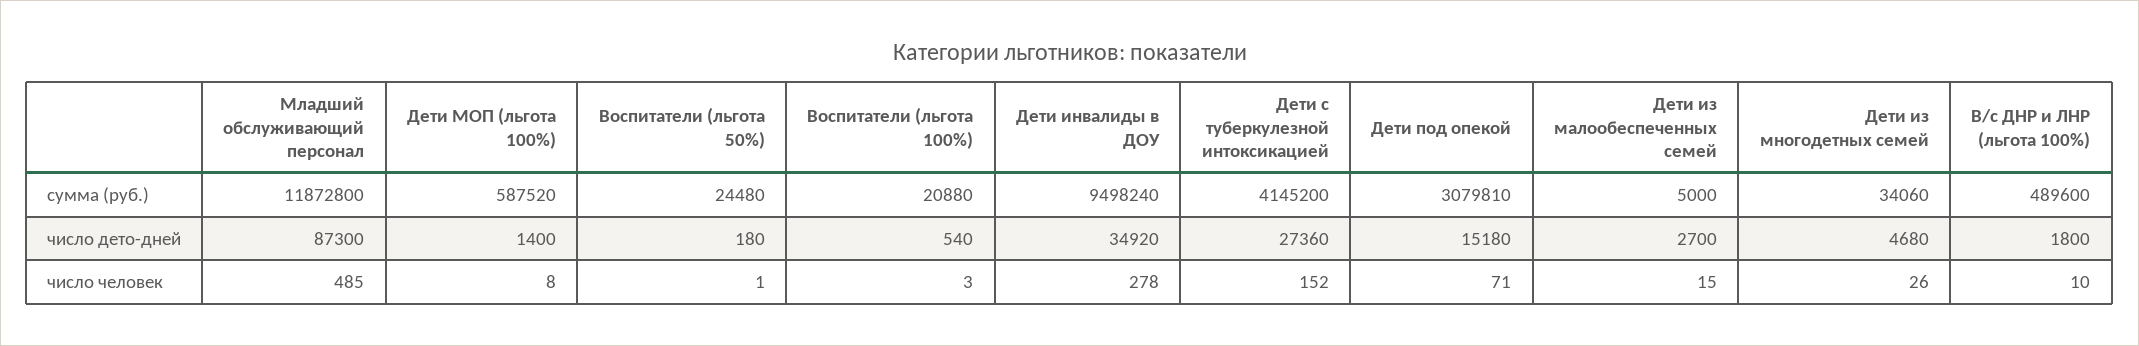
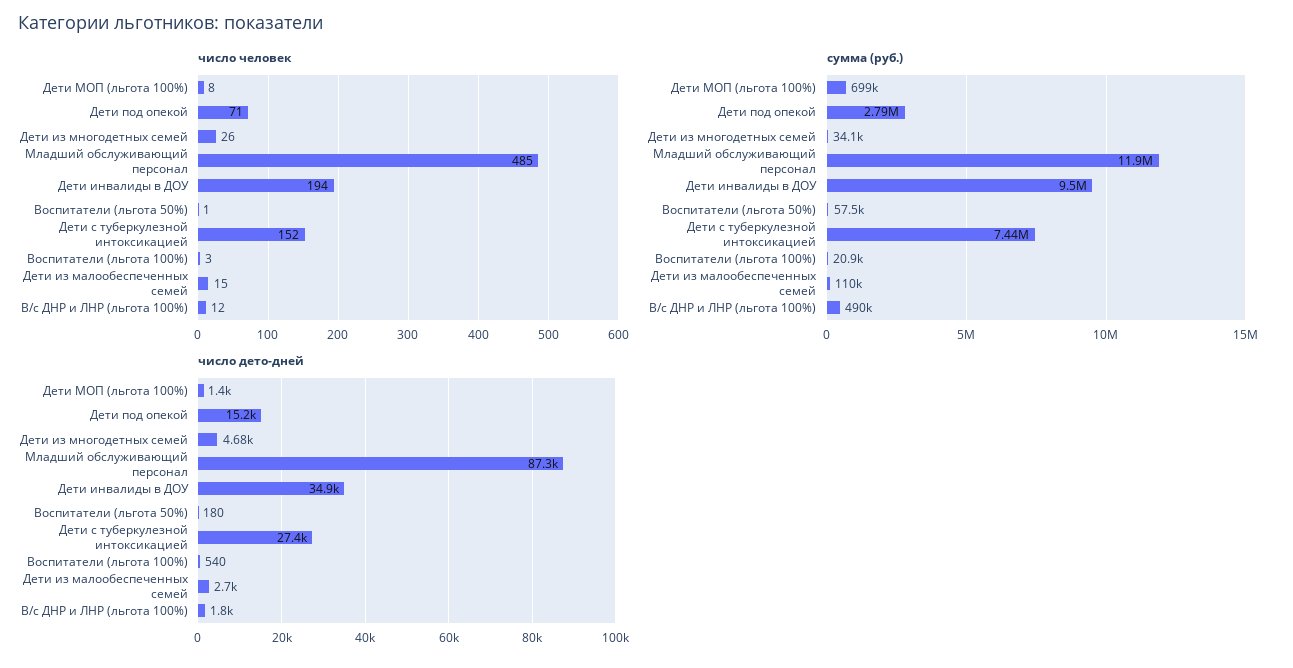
сумма (руб.), Дети МОП (льгота 100%): 587520 -> 699000
сумма (руб.), Воспитатели (льгота 50%): 24480 -> 57500
сумма (руб.), Дети с туберкулезной интоксикацией: 4145200 -> 7440000
сумма (руб.), Дети под опекой: 3079810 -> 2790000
сумма (руб.), Дети из малообеспеченных семей: 5000 -> 110000
число человек, Дети инвалиды в ДОУ: 278 -> 194
число человек, В/с ДНР и ЛНР (льгота 100%): 10 -> 12

